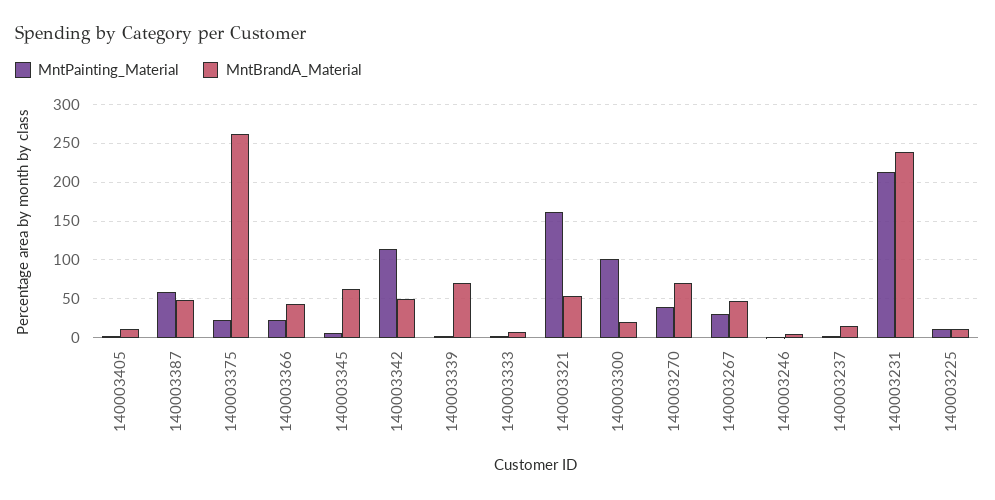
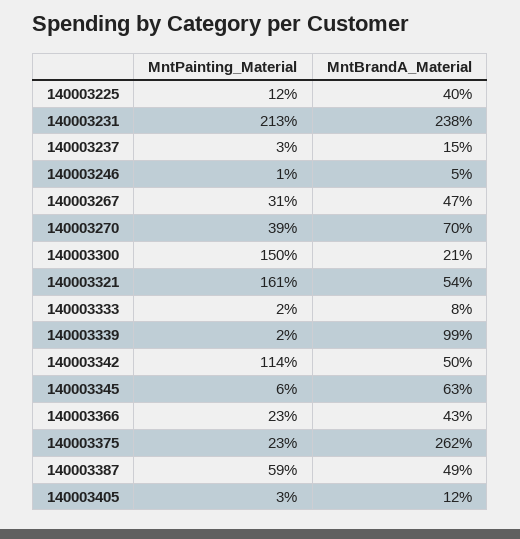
MntBrandA_Material, 140003339: 70 -> 99
MntPainting_Material, 140003300: 100 -> 150
MntBrandA_Material, 140003225: 10 -> 40

